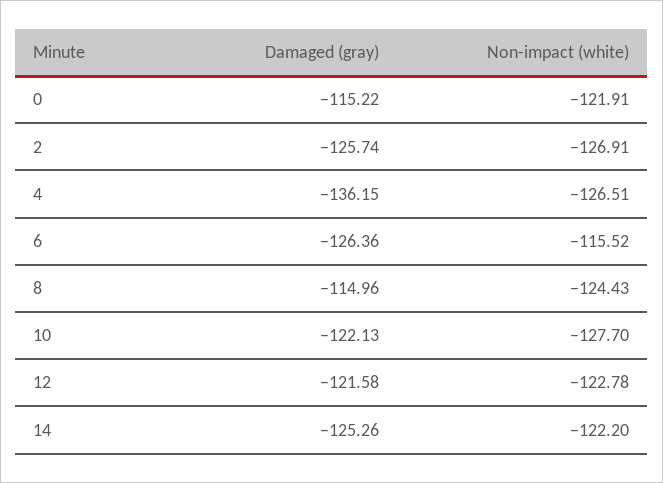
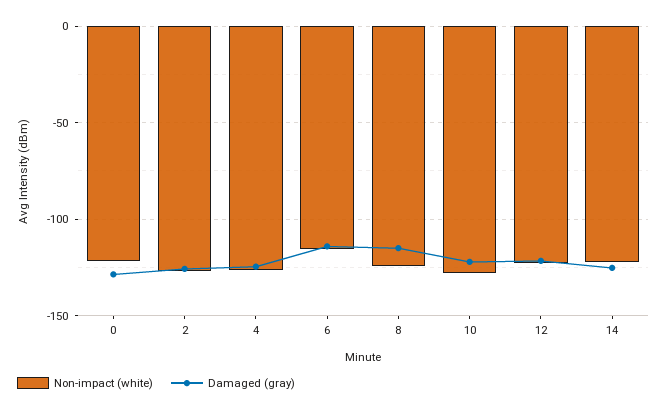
Damaged (gray), 0: -115.22 -> -130
Damaged (gray), 4: -136.15 -> -125
Damaged (gray), 6: -126.36 -> -115

